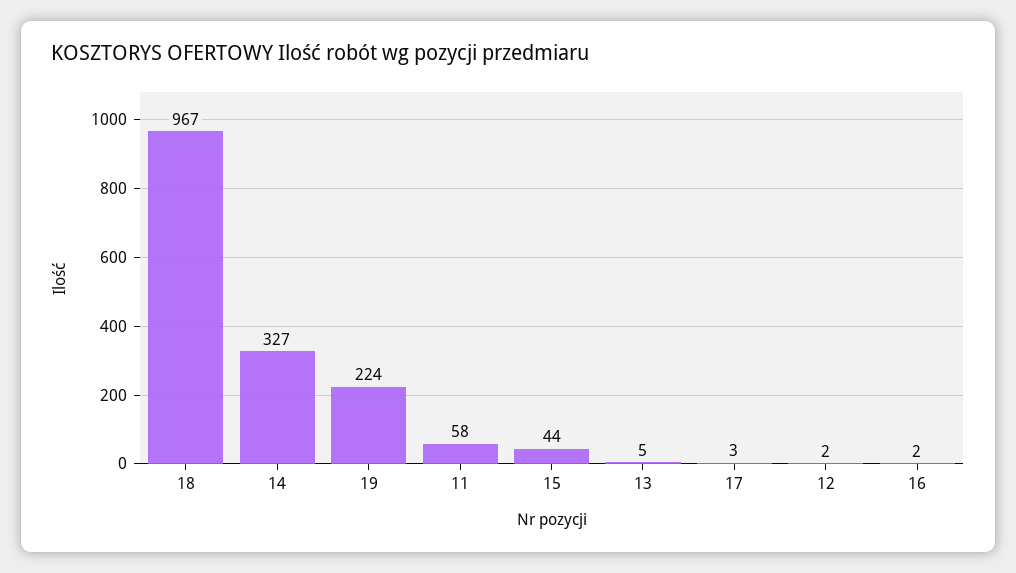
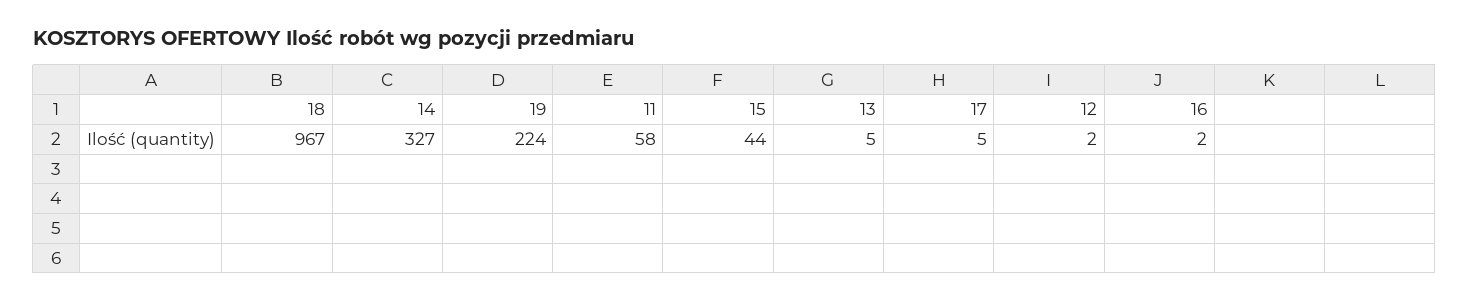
17: 3 -> 5

